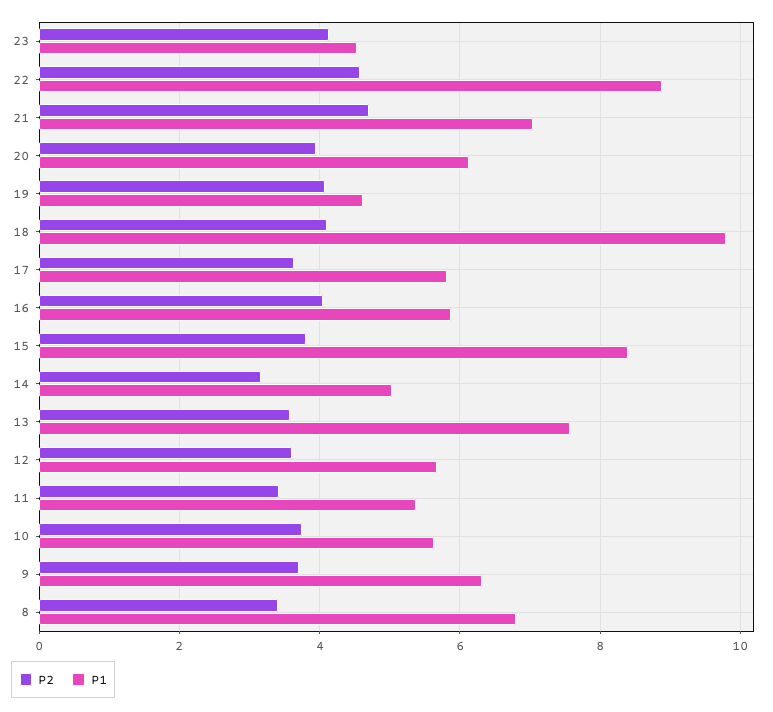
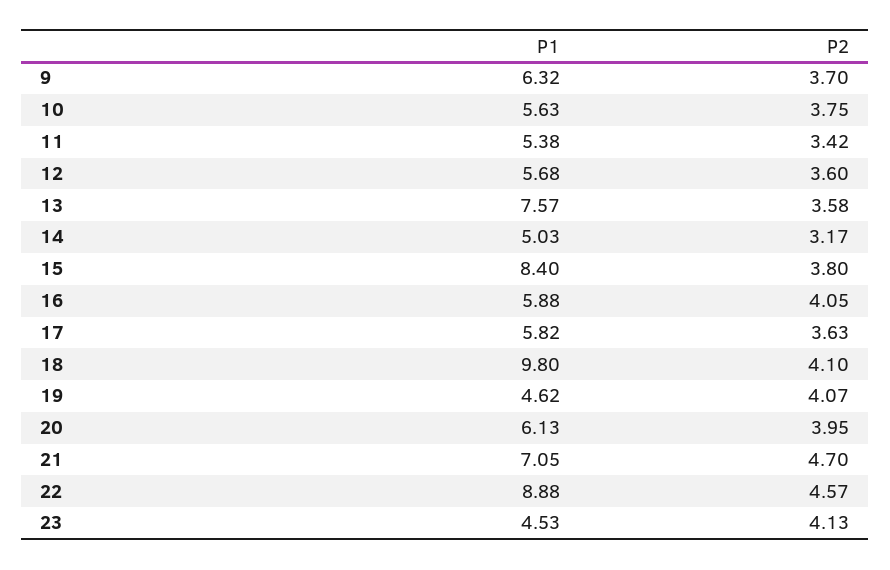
P2, 8: 3.4 -> none
P1, 8: 6.8 -> none

